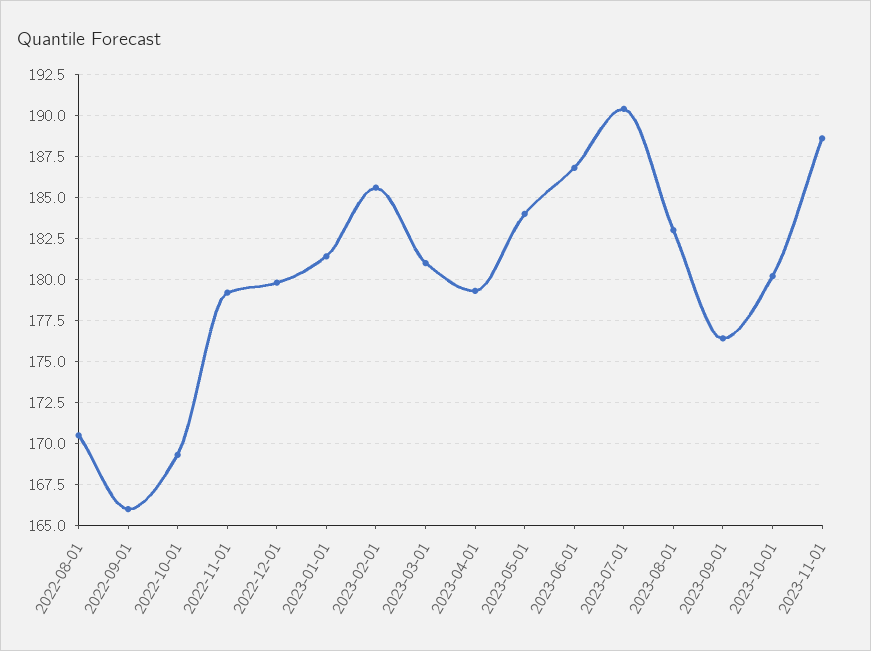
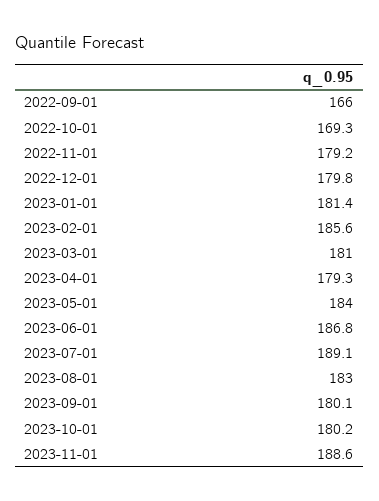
2022-08-01: 170.5 -> none
2023-07-01: 190.5 -> 189.1
2023-09-01: 176.5 -> 180.1

